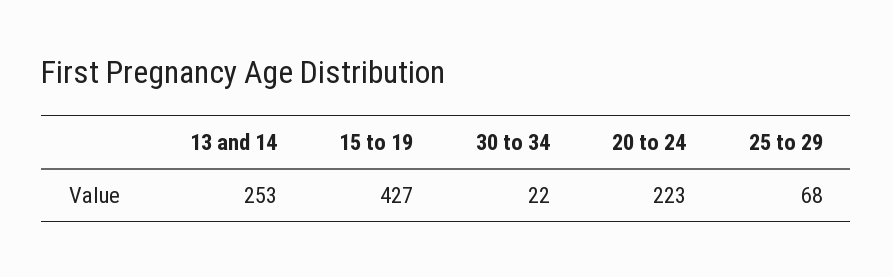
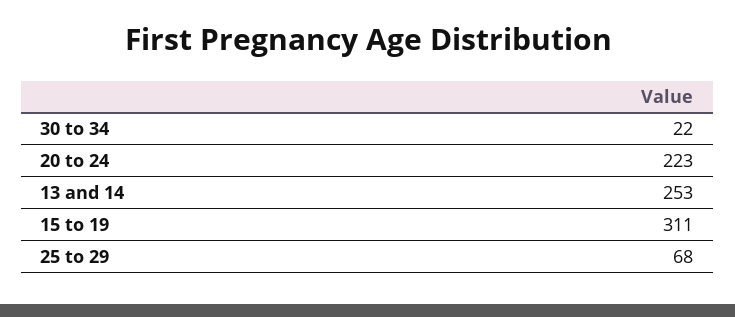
15 to 19: 427 -> 311

